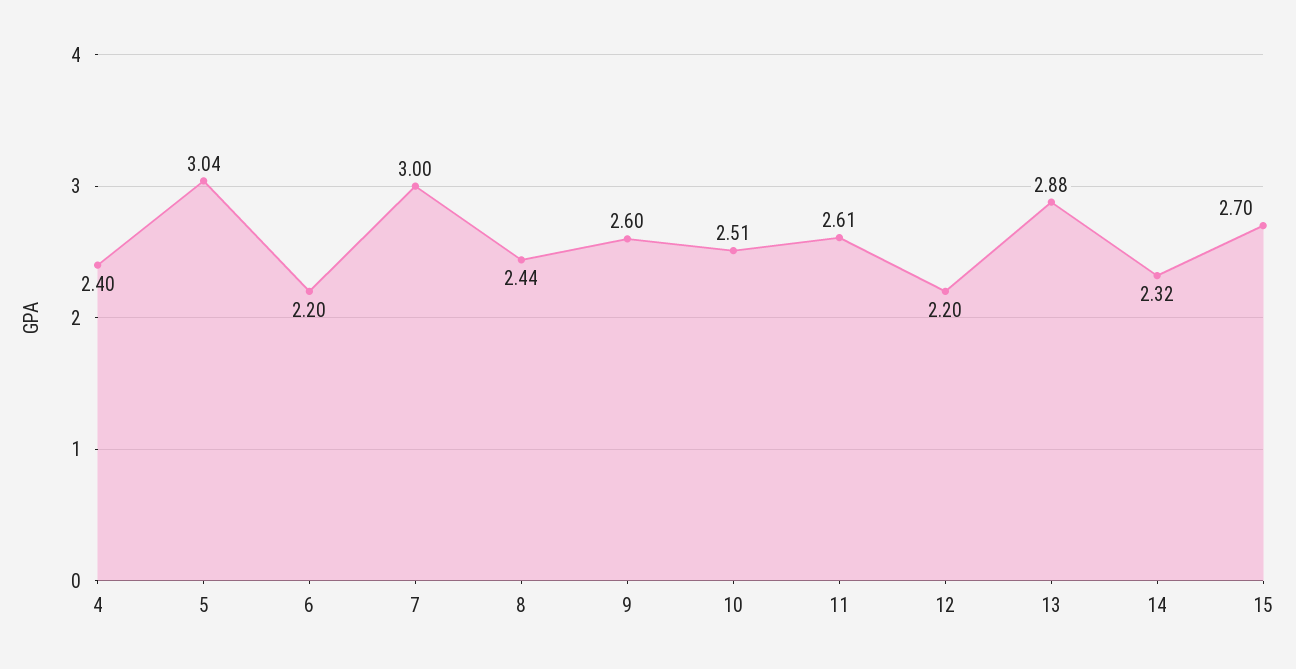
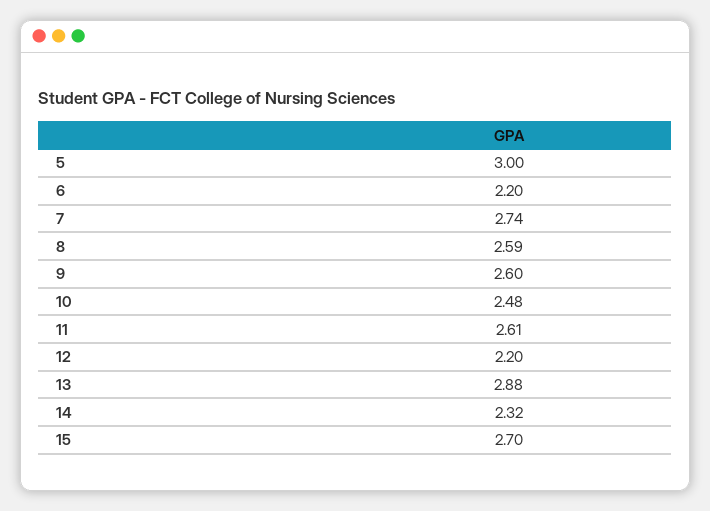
4: 2.4 -> none
5: 3.04 -> 3
7: 3 -> 2.74
8: 2.44 -> 2.59
10: 2.51 -> 2.48

